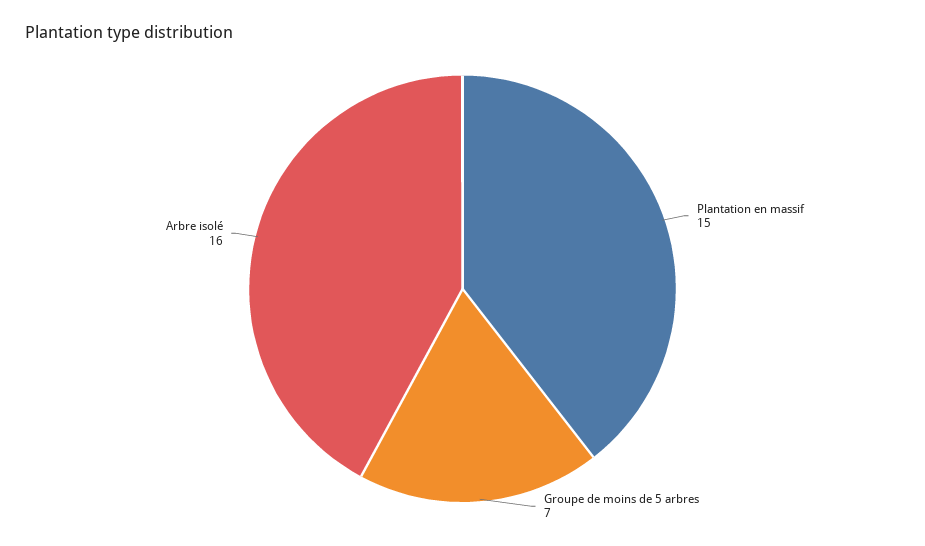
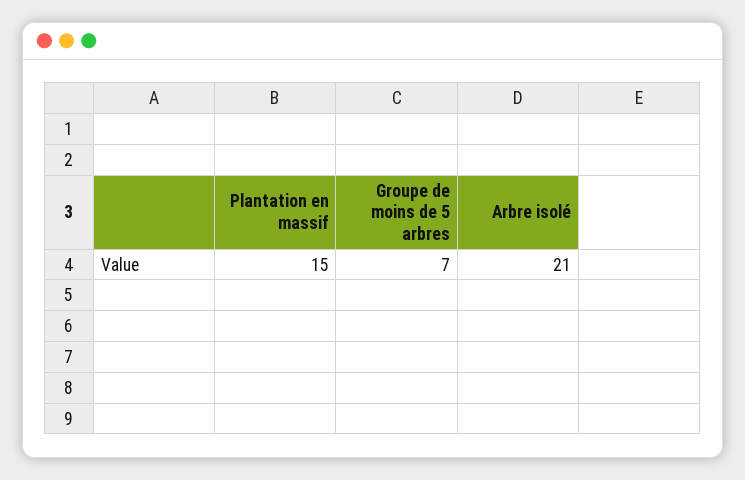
Arbre isolé: 16 -> 21

